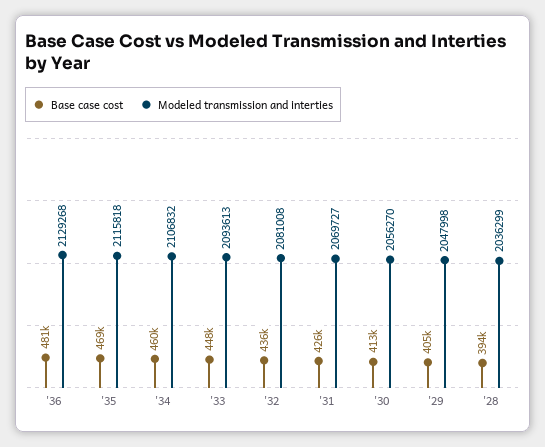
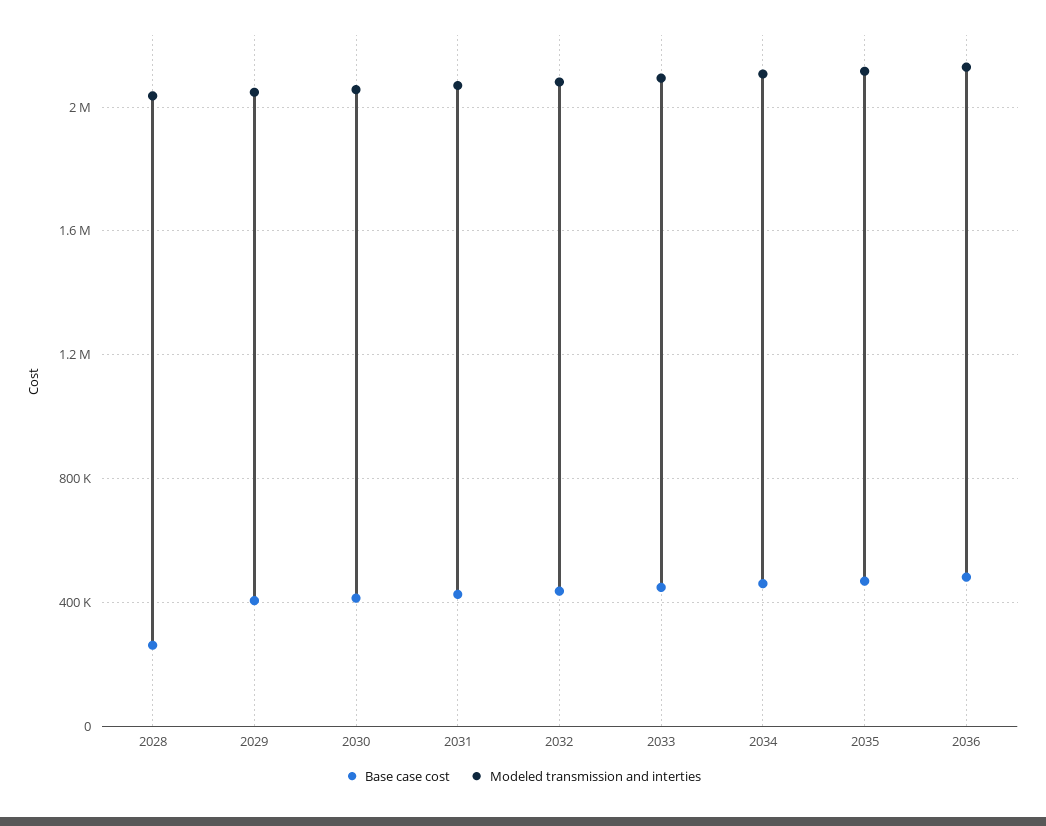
Base case cost, '28: 394000 -> 250000

